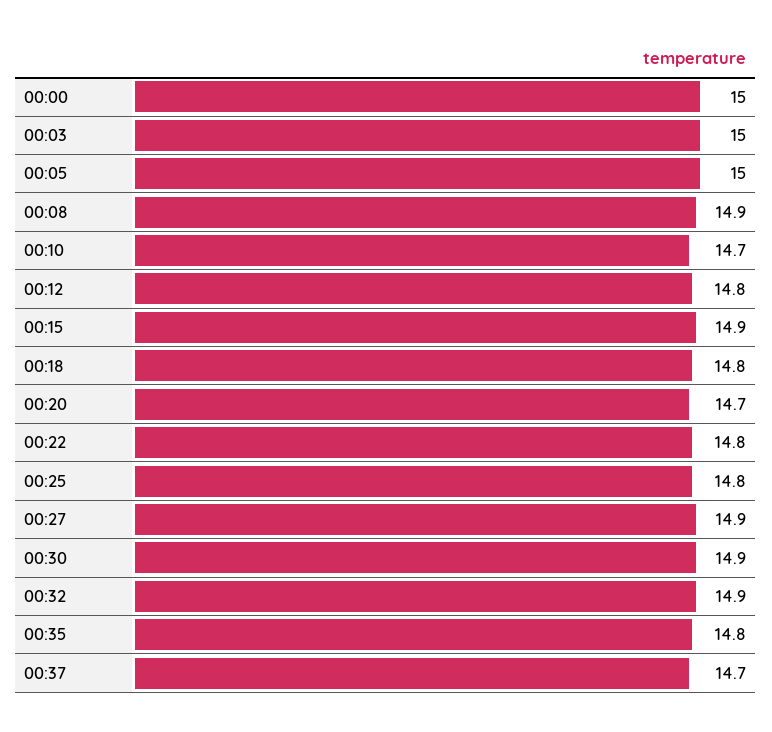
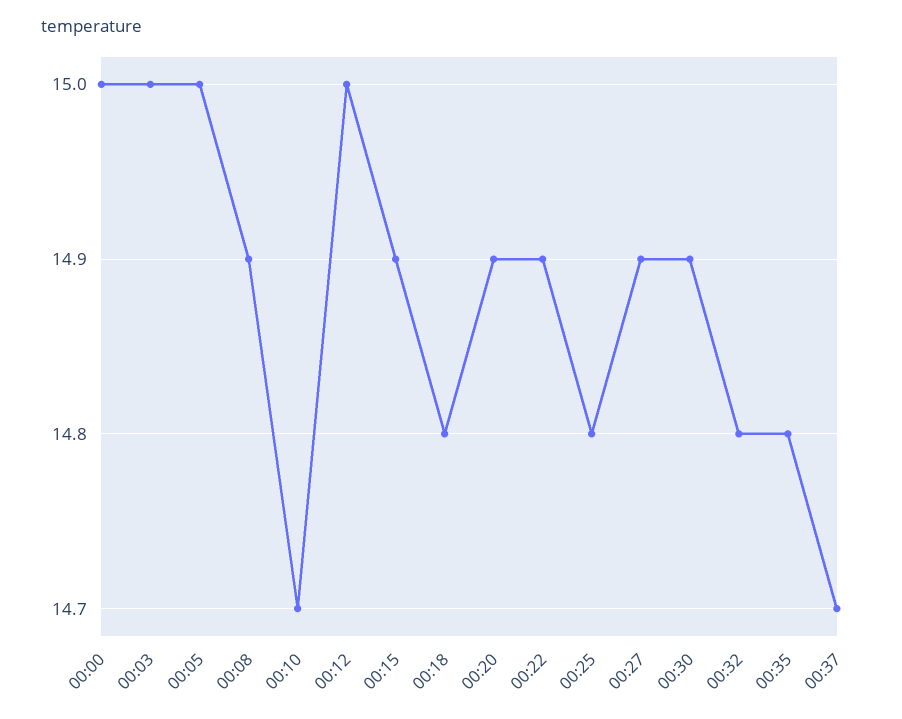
00:12: 14.8 -> 15
00:20: 14.7 -> 14.9
00:22: 14.8 -> 14.9
00:32: 14.9 -> 14.8

